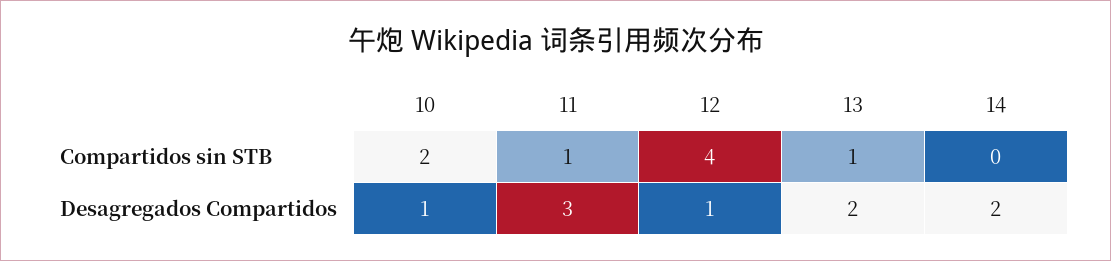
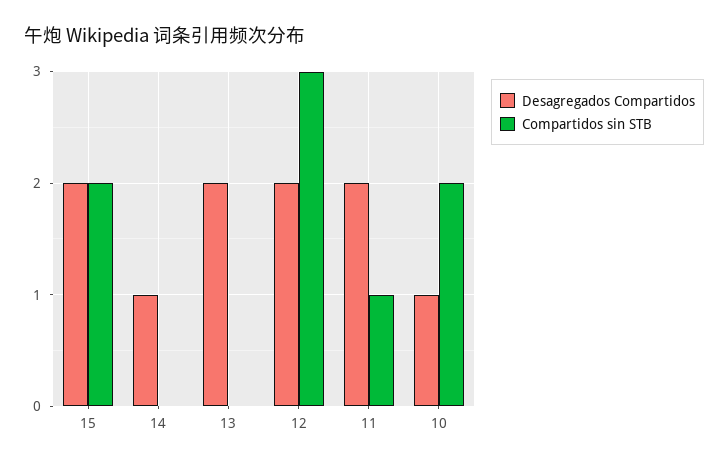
Compartidos sin STB, 12: 4 -> 3
Compartidos sin STB, 13: 1 -> 0
Desagregados Compartidos, 11: 3 -> 2
Desagregados Compartidos, 12: 1 -> 2
Desagregados Compartidos, 14: 2 -> 1
Desagregados Compartidos, 15: none -> 2
Compartidos sin STB, 15: none -> 2

